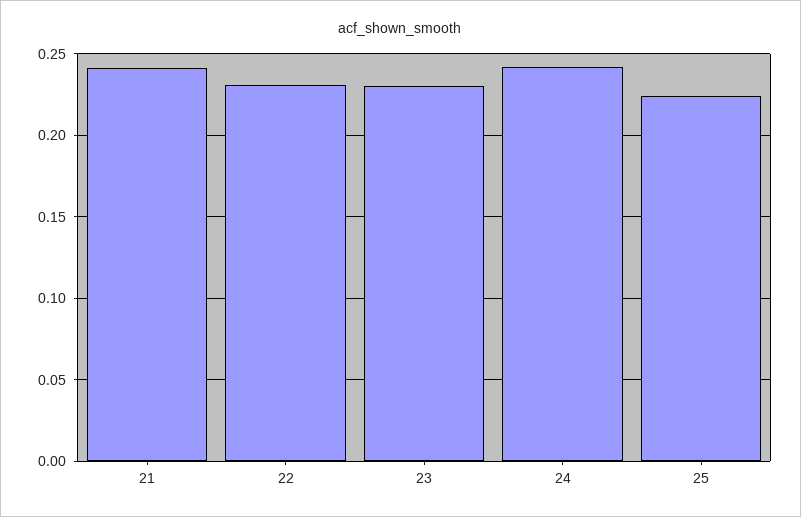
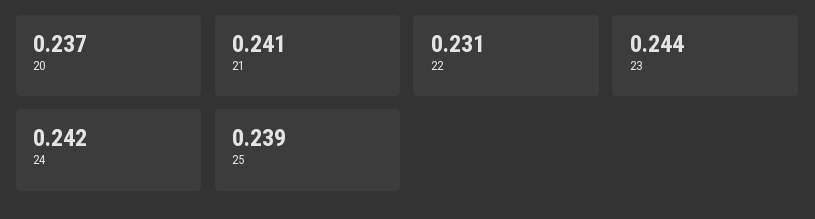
23: 0.23 -> 0.244
25: 0.225 -> 0.239
20: none -> 0.237

